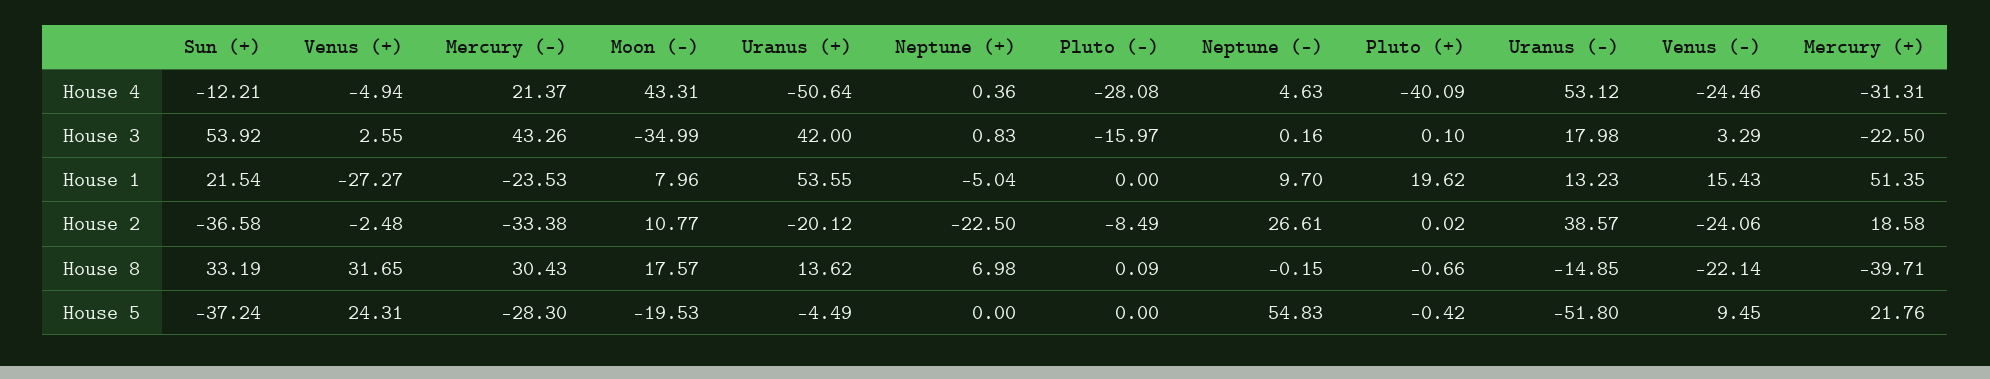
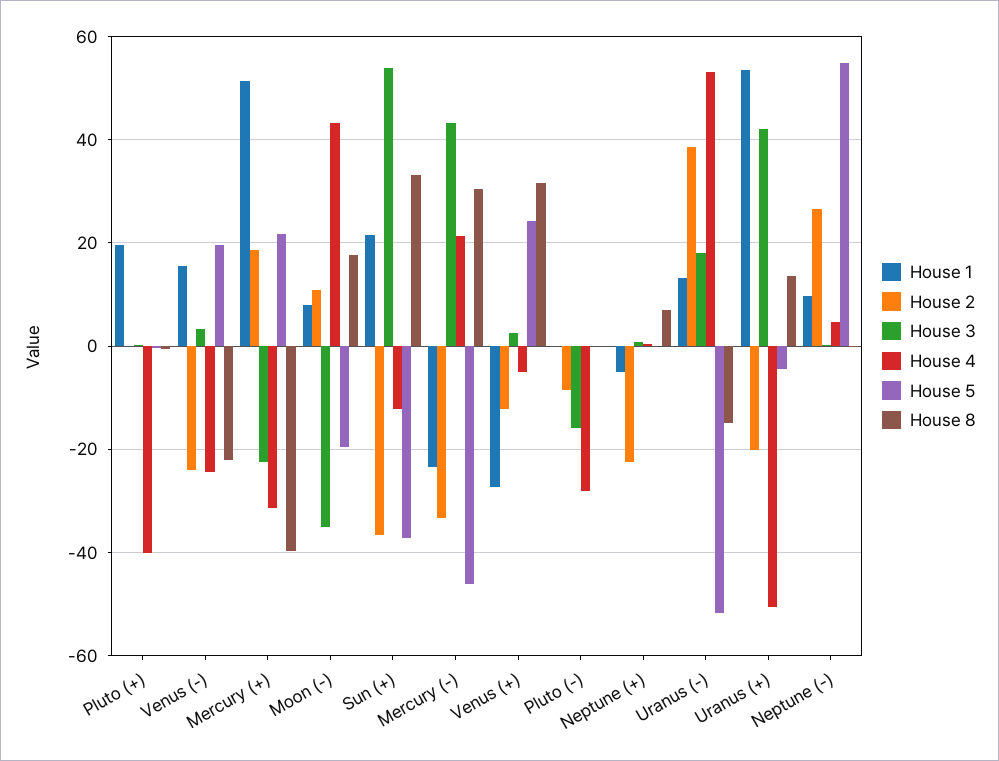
House 2, Venus (+): -2.48 -> -12
House 5, Mercury (-): -28.3 -> -46
House 5, Venus (-): 9.45 -> 20

